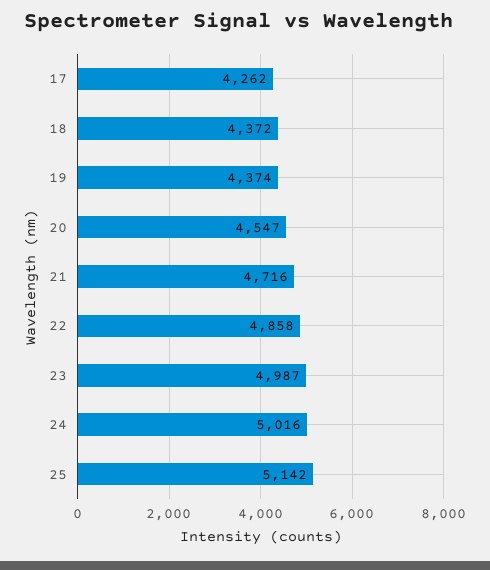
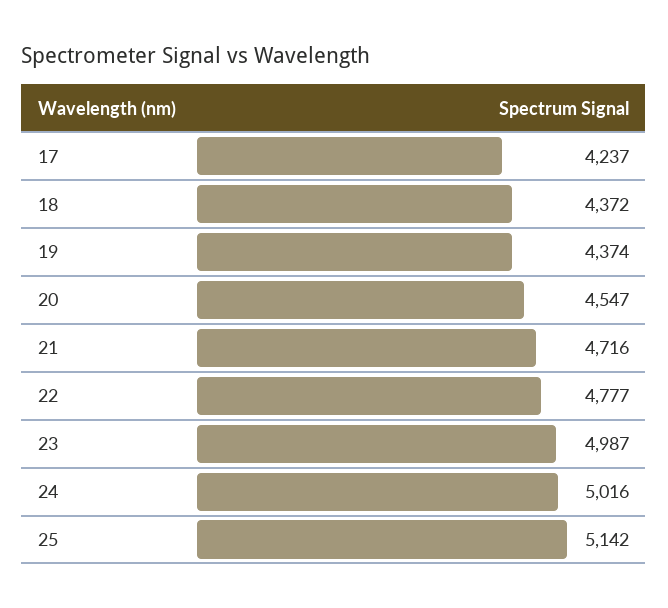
17: 4262 -> 4237
22: 4858 -> 4777

